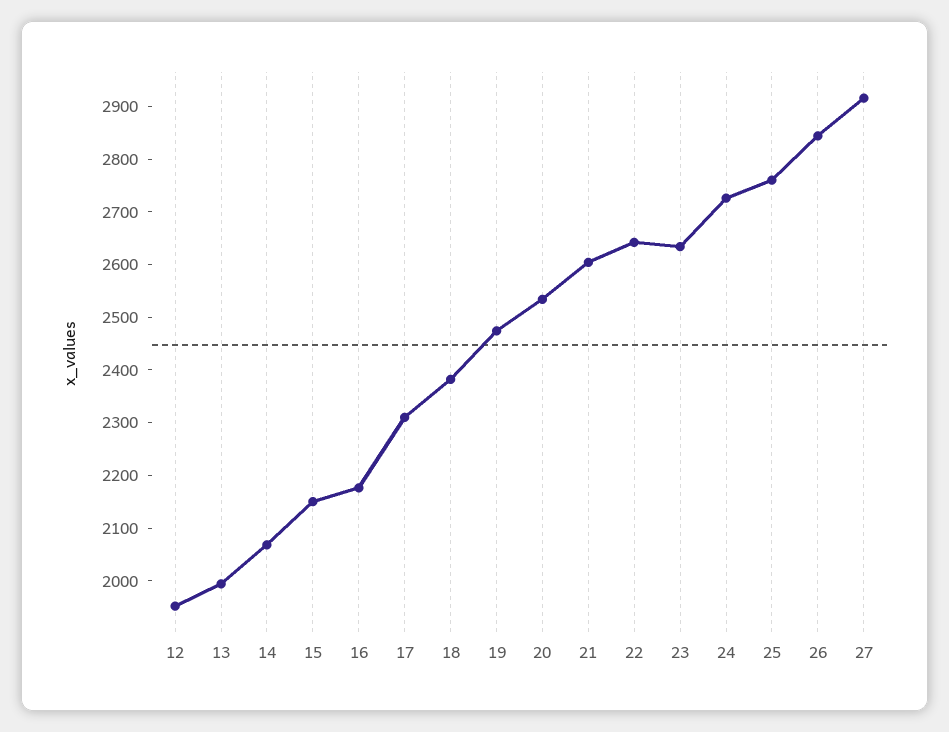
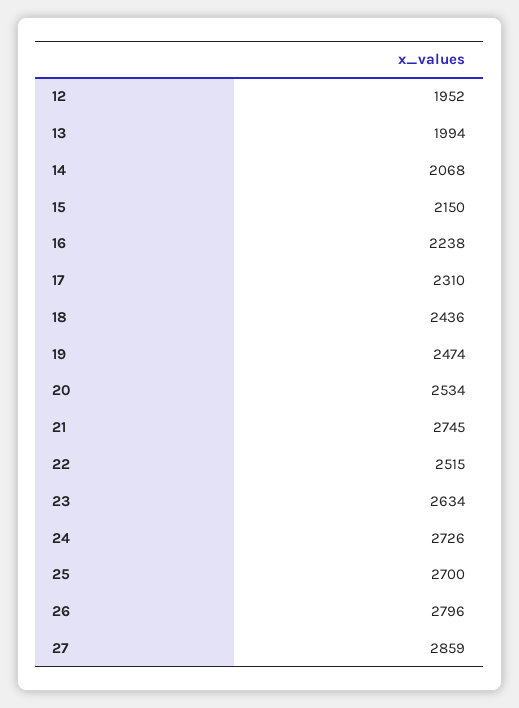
16: 2180 -> 2238
18: 2380 -> 2436
21: 2600 -> 2745
22: 2640 -> 2515
25: 2760 -> 2700
26: 2840 -> 2796
27: 2920 -> 2859

